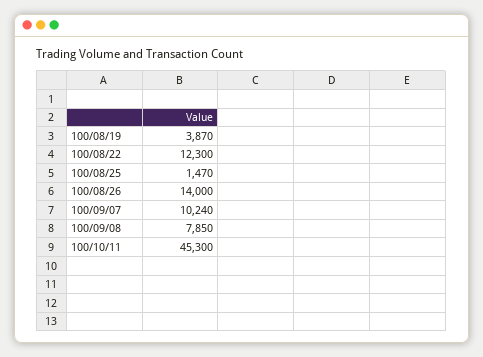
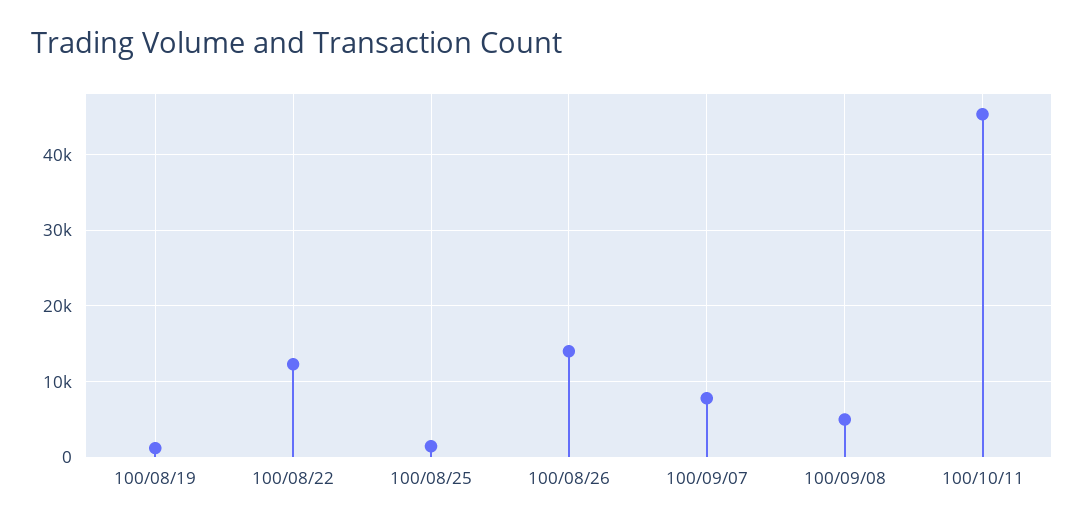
100/08/19: 3870 -> 1000
100/09/07: 10240 -> 8000
100/09/08: 7850 -> 5000

